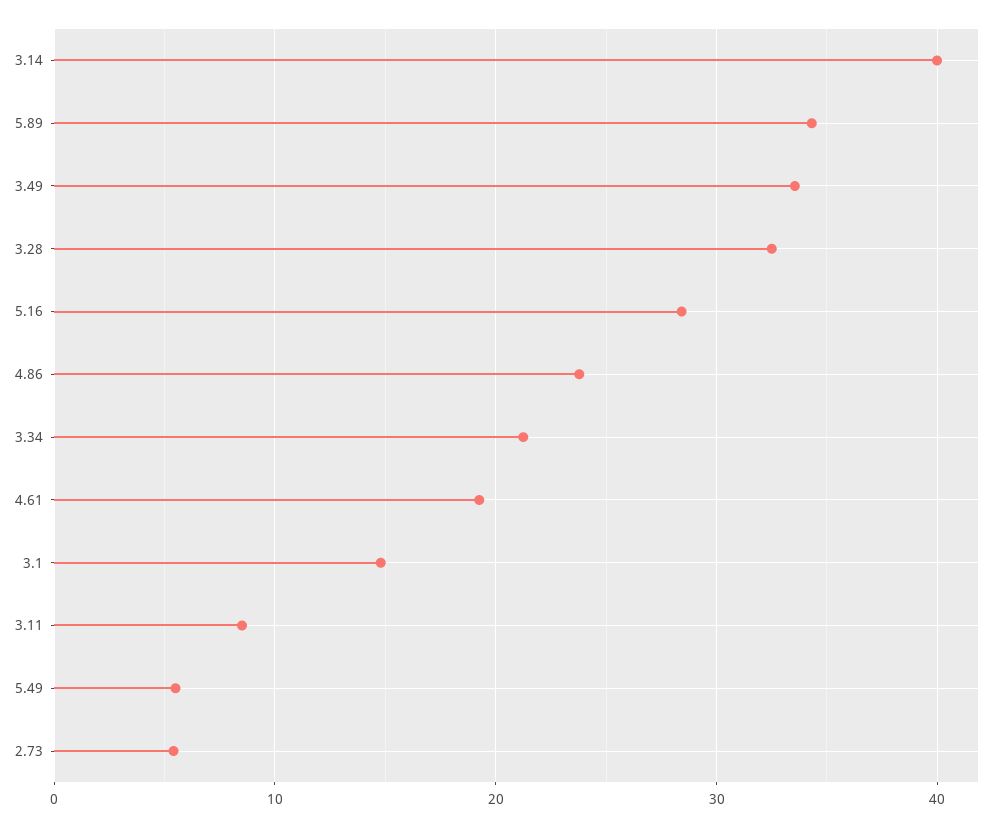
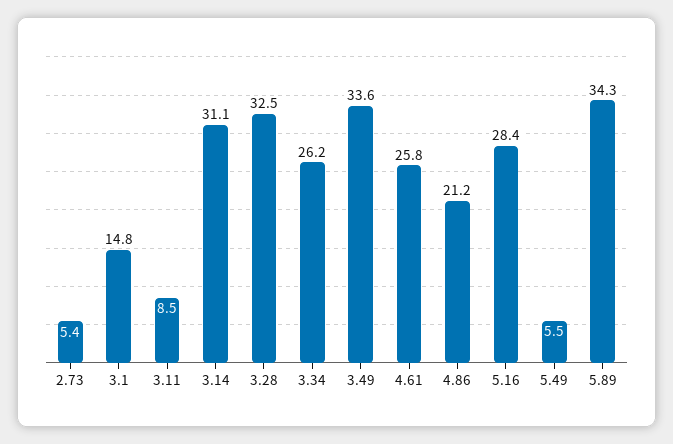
3.14: 40 -> 31.1
4.86: 24 -> 21.2
3.34: 21 -> 26.2
4.61: 19 -> 25.8

